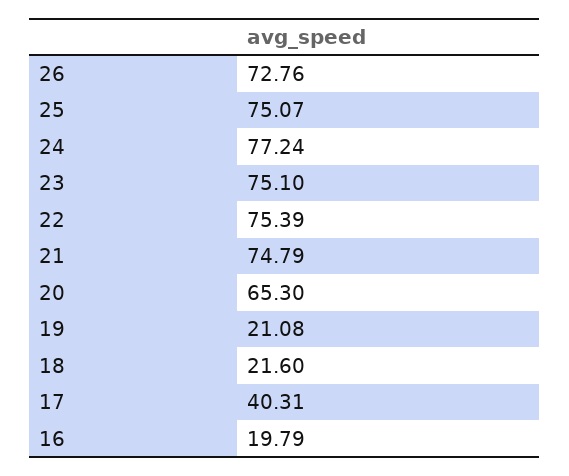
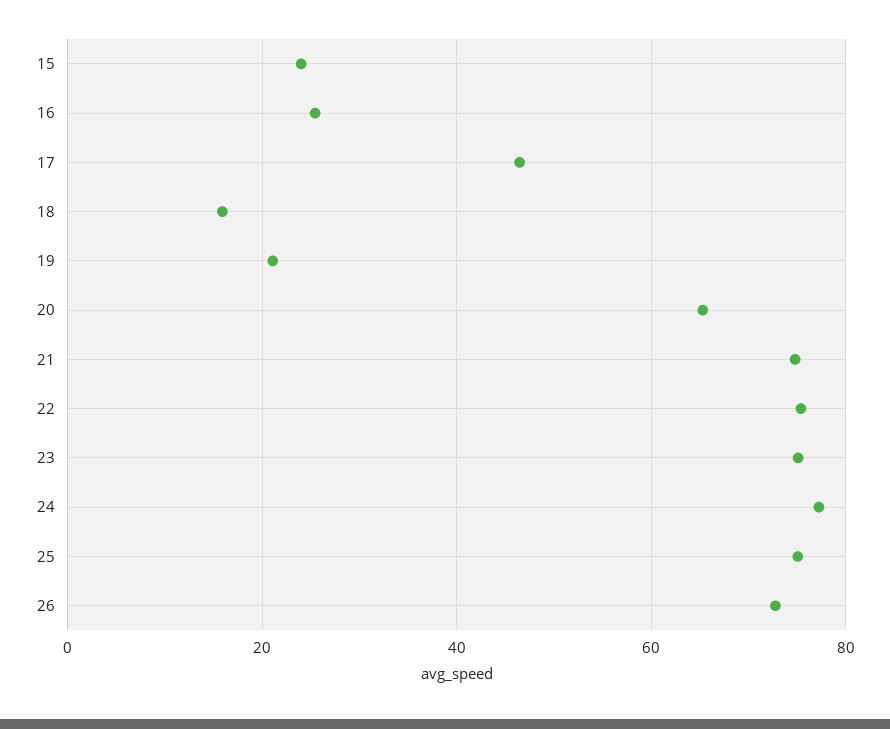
18: 21.6 -> 16
17: 40.31 -> 46
16: 19.79 -> 26
15: none -> 24

